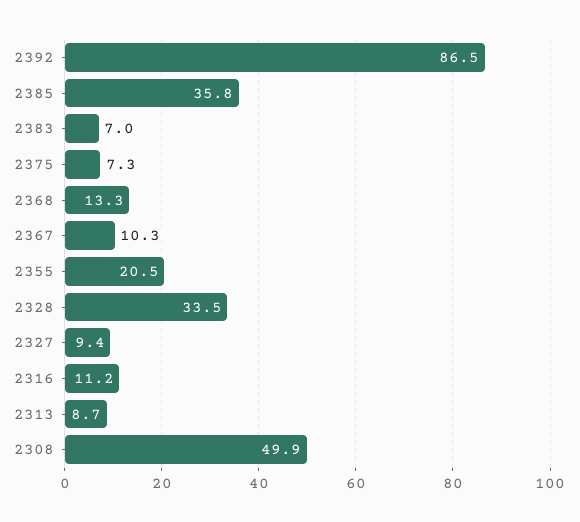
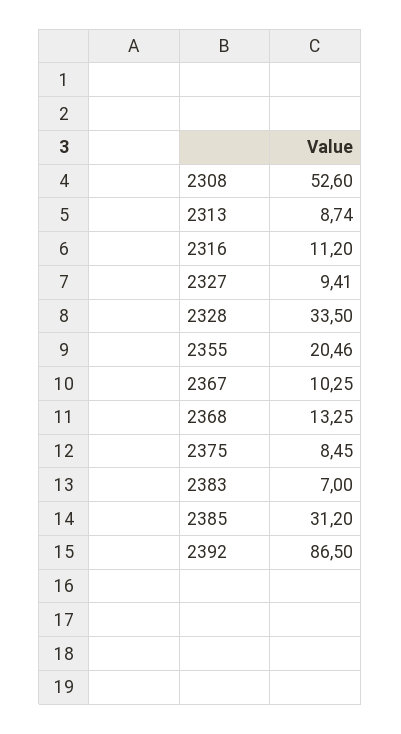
2385: 35.8 -> 31.2
2375: 7.3 -> 8.45
2308: 49.9 -> 52.6

